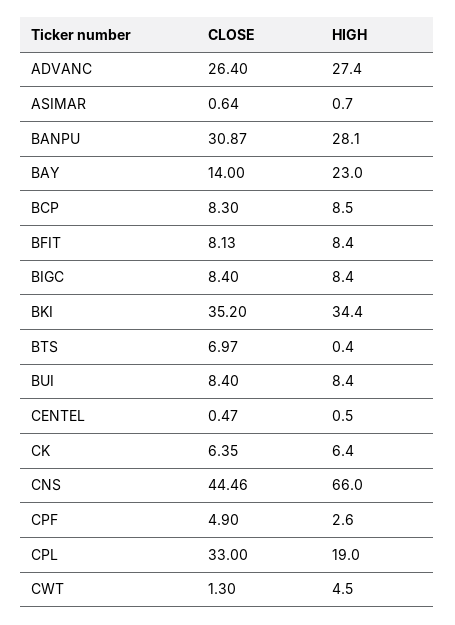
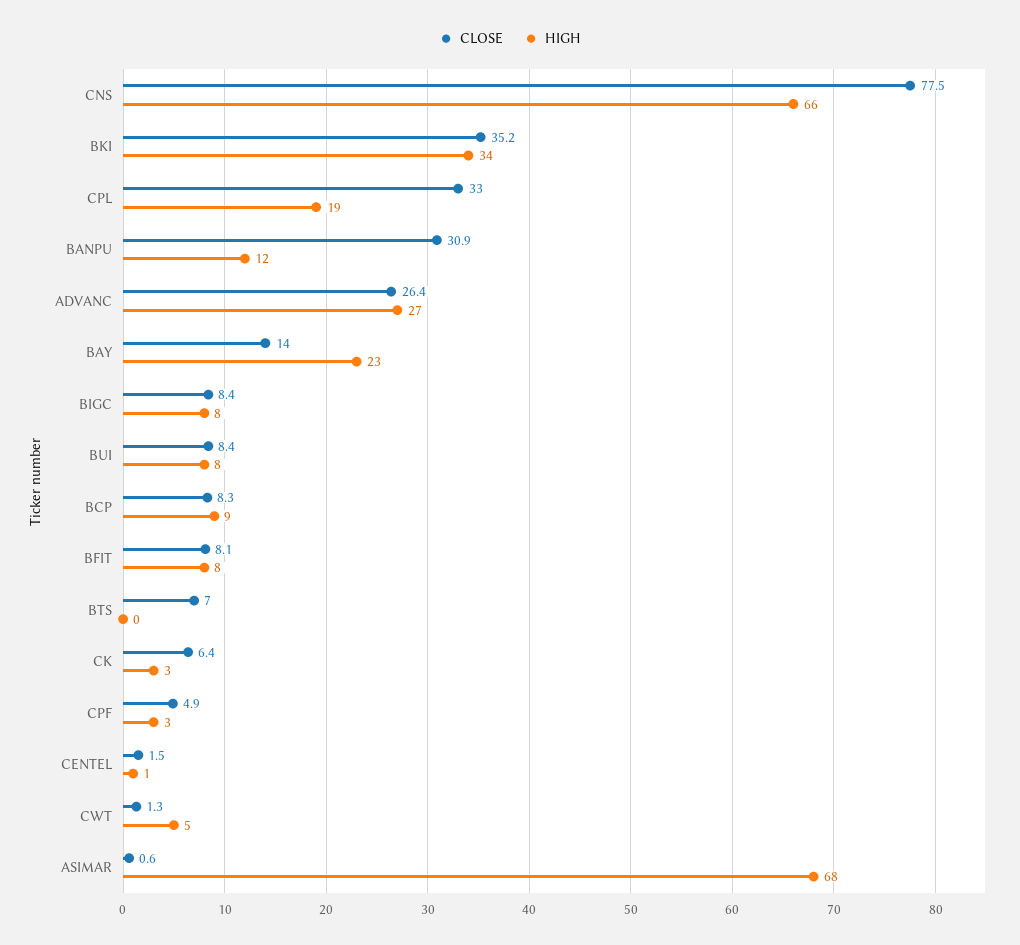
HIGH, ASIMAR: 0.7 -> 68
HIGH, BANPU: 28.1 -> 12
CLOSE, CENTEL: 0.47 -> 1.5
HIGH, CK: 6.4 -> 3
CLOSE, CNS: 44.46 -> 77.5

